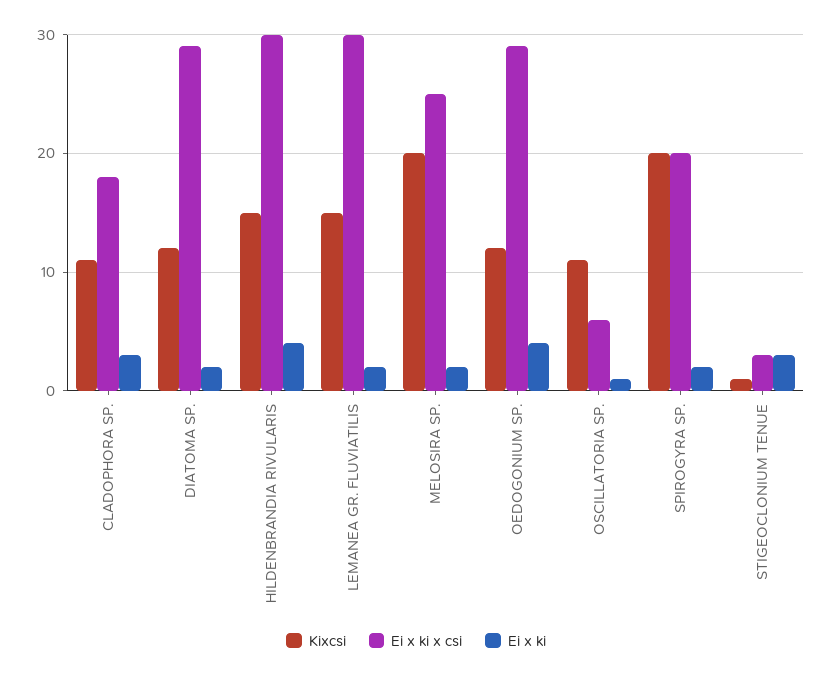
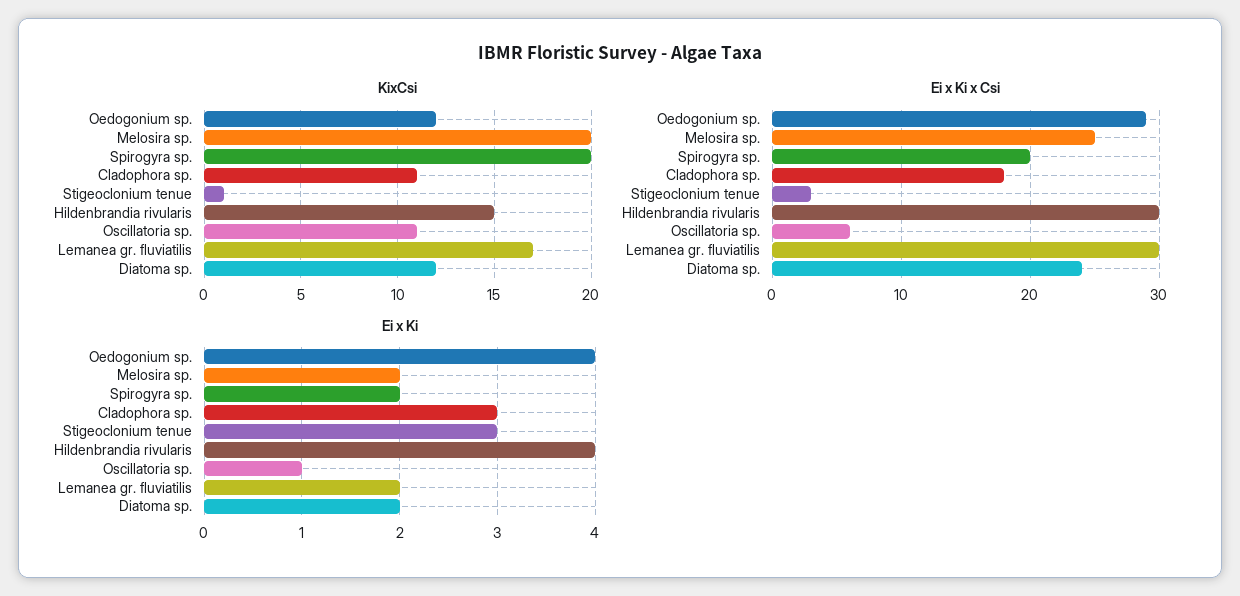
Ei x ki x csi, DIATOMA SP.: 29 -> 24
Kixcsi, LEMANEA GR. FLUVIATILIS: 15 -> 17

